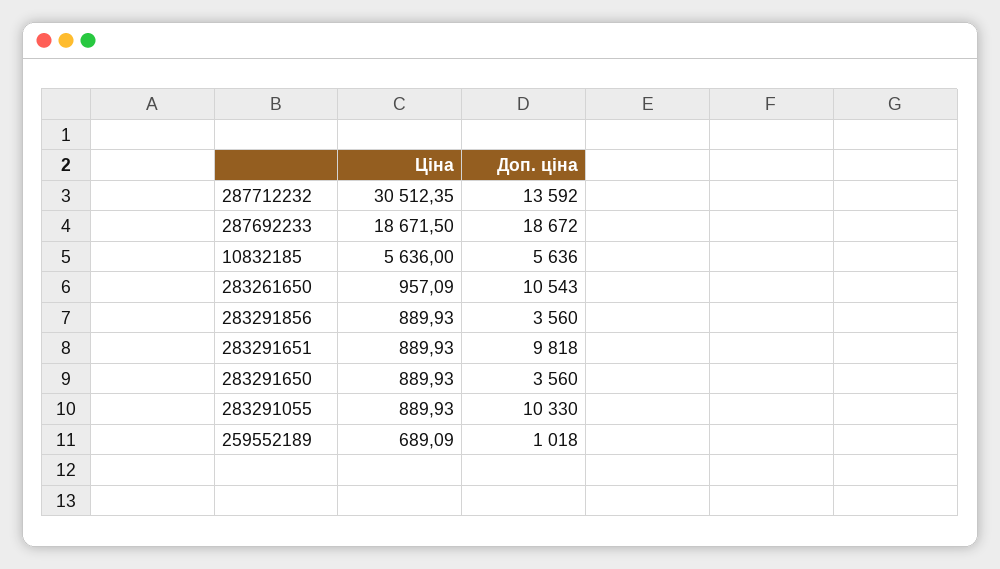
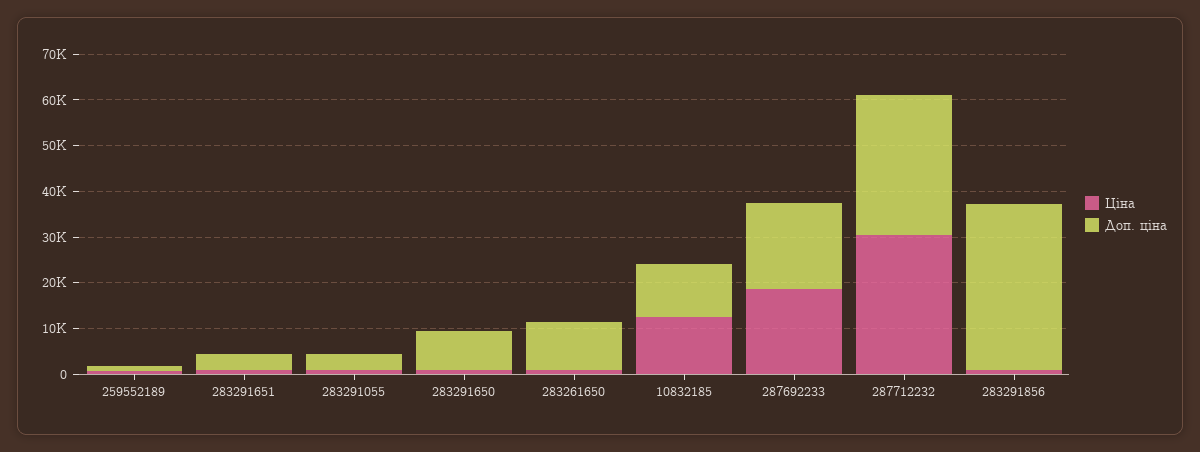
Доп. ціна, 287712232: 13592 -> 30000
Ціна, 10832185: 5636 -> 12000
Доп. ціна, 10832185: 5636 -> 12000
Доп. ціна, 283291856: 3560 -> 36000
Доп. ціна, 283291651: 9818 -> 4000
Доп. ціна, 283291650: 3560 -> 8000
Доп. ціна, 283291055: 10330 -> 4000

